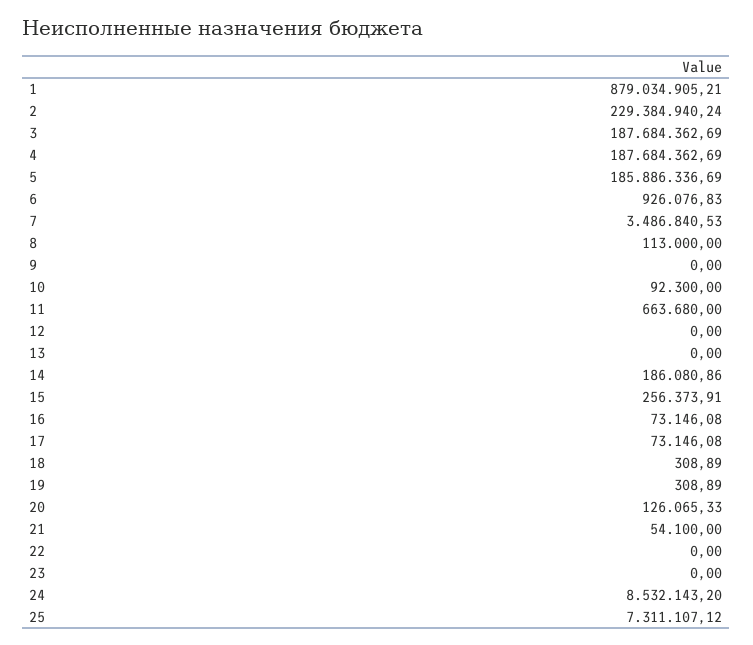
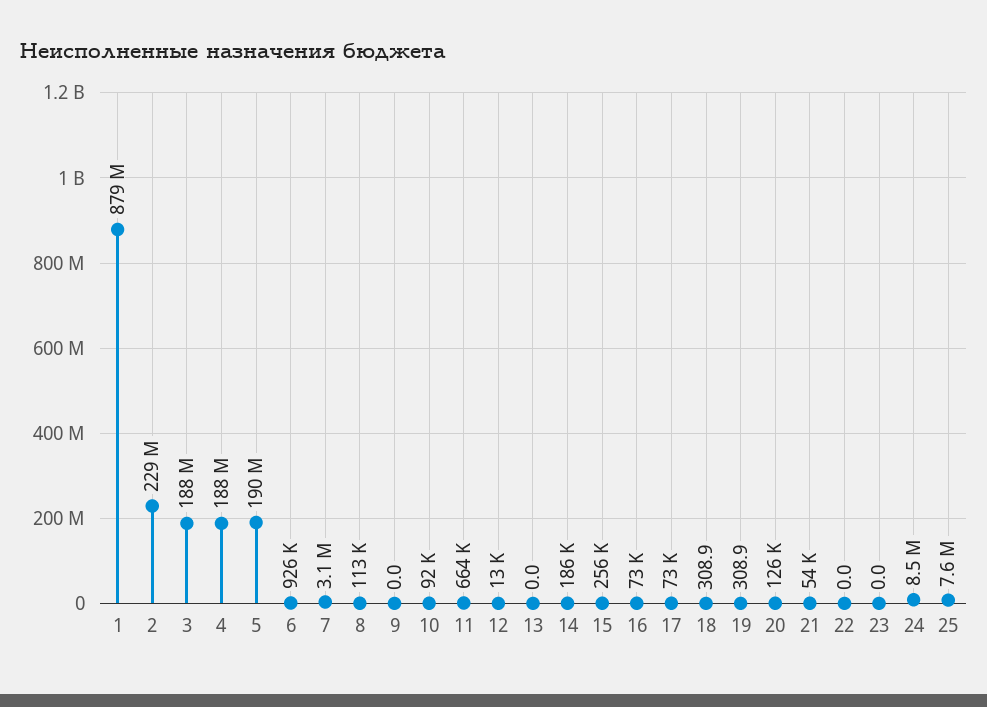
5: 185886336.69 -> 190000000
7: 3486840.53 -> 3100000
12: 0 -> 13000
25: 7311107.12 -> 7600000

